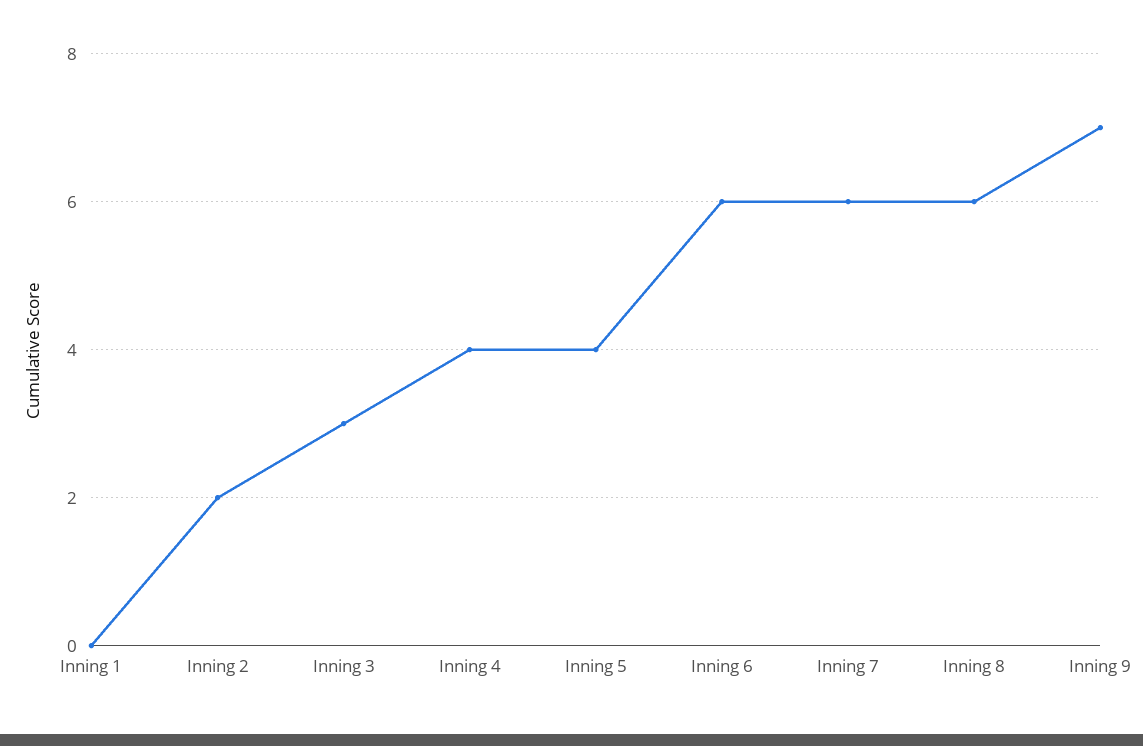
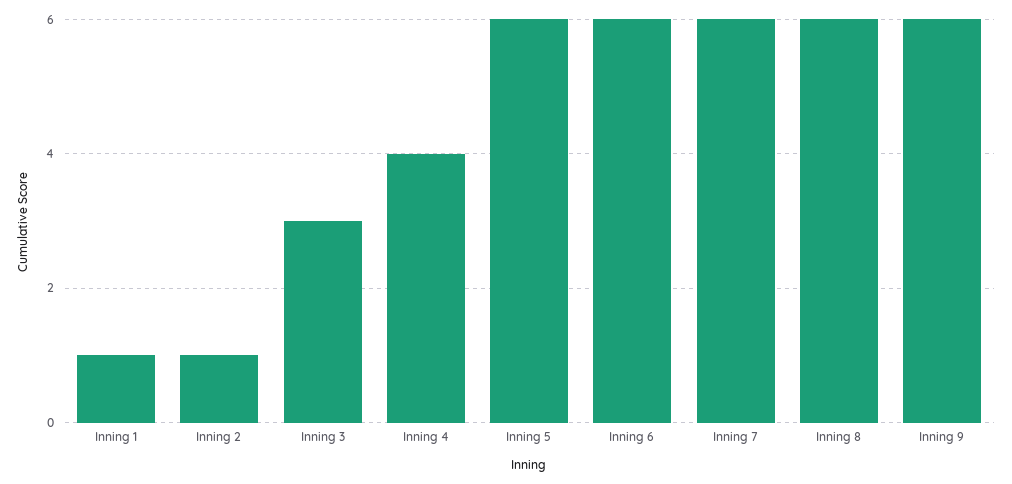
Inning 1: 0 -> 1
Inning 2: 2 -> 1
Inning 5: 4 -> 6
Inning 9: 7 -> 6

